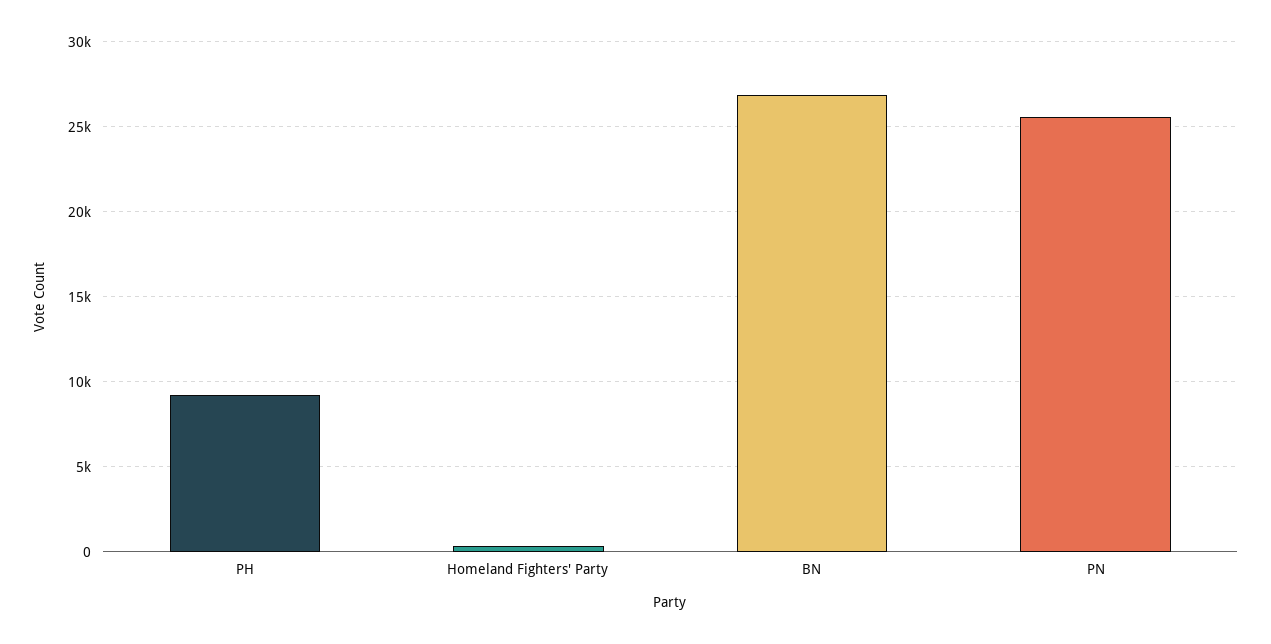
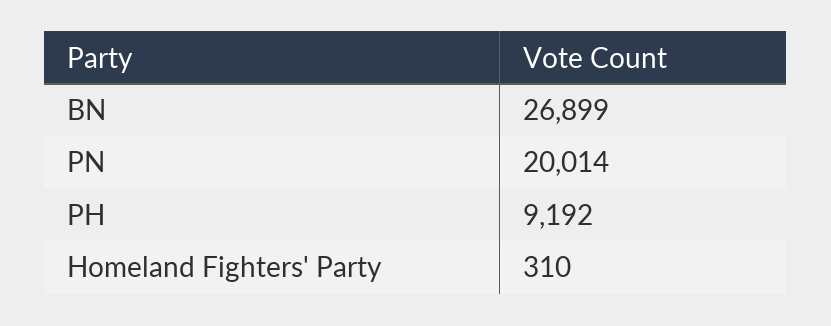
PN: 25500 -> 20014

